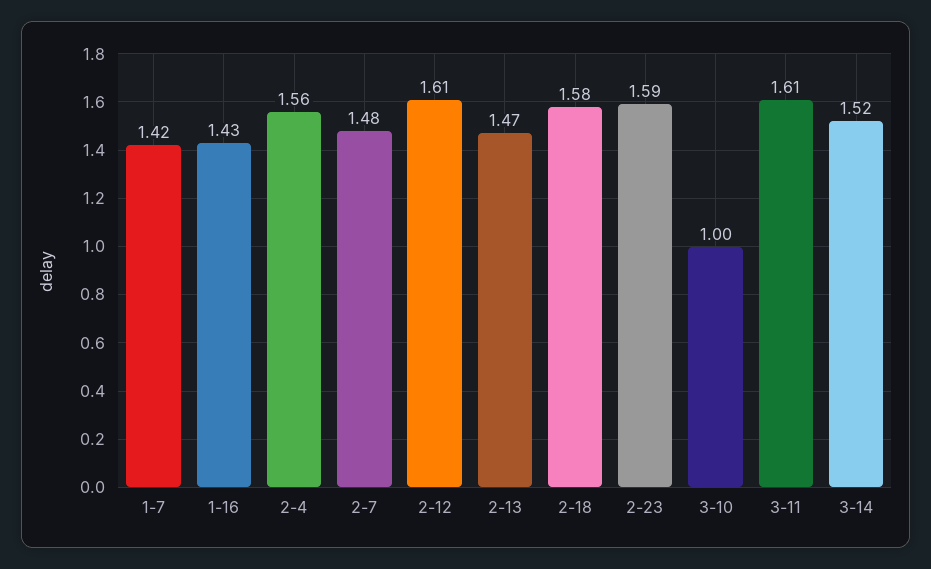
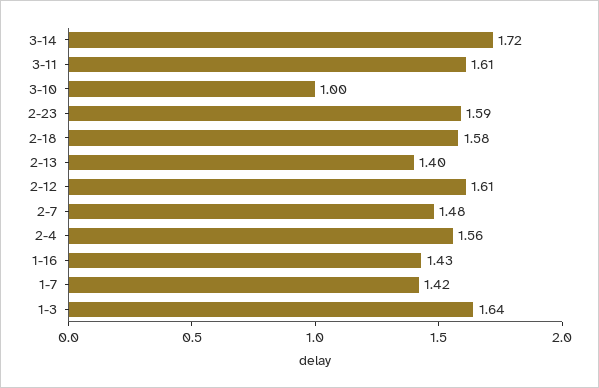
2-13: 1.47 -> 1.4
3-14: 1.52 -> 1.72
1-3: none -> 1.64

